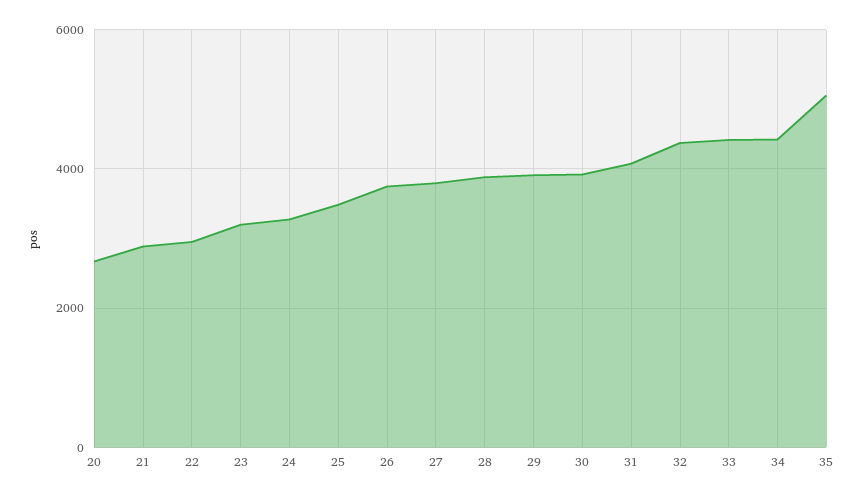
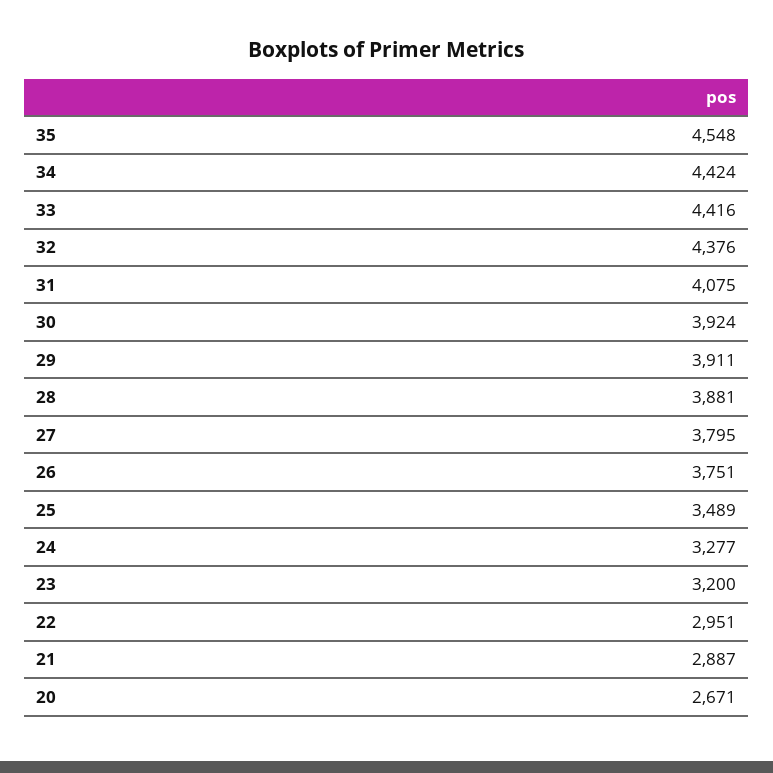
35: 5000 -> 4548

